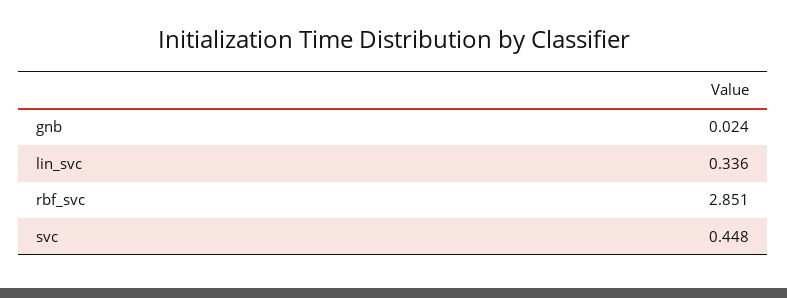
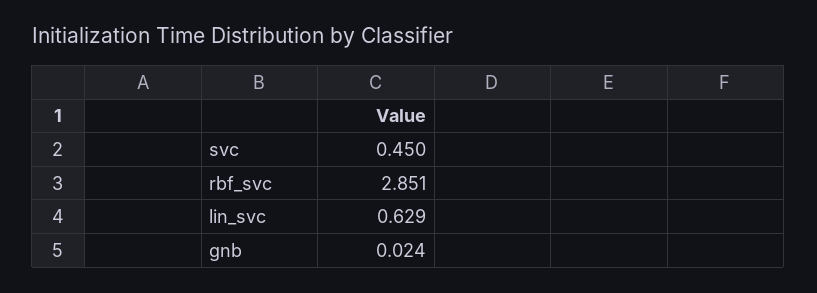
lin_svc: 0.336 -> 0.629
svc: 0.448 -> 0.45

